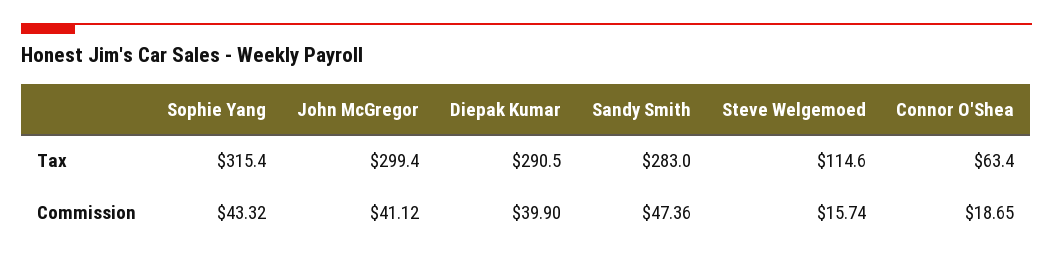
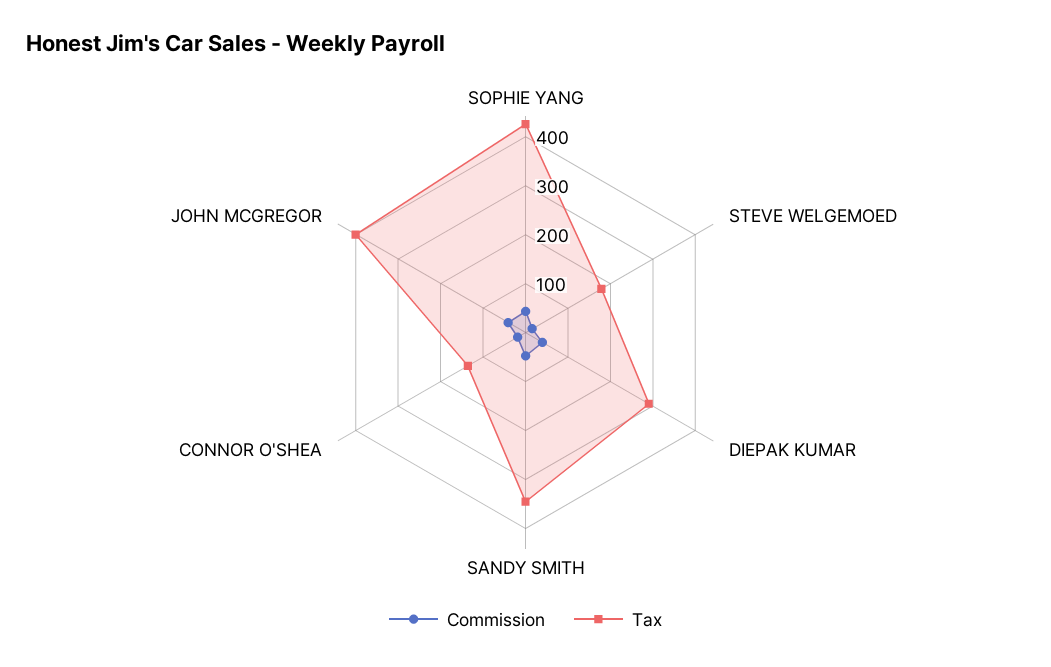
Tax, Sophie Yang: 315.4 -> 420
Tax, John McGregor: 299.4 -> 400
Tax, Sandy Smith: 283 -> 340
Tax, Steve Welgemoed: 114.6 -> 180
Tax, Connor O'Shea: 63.4 -> 140

